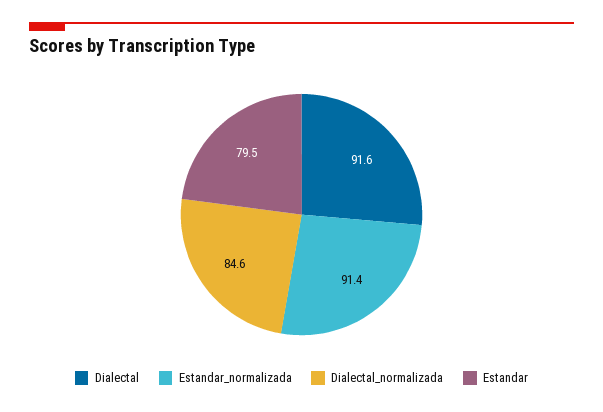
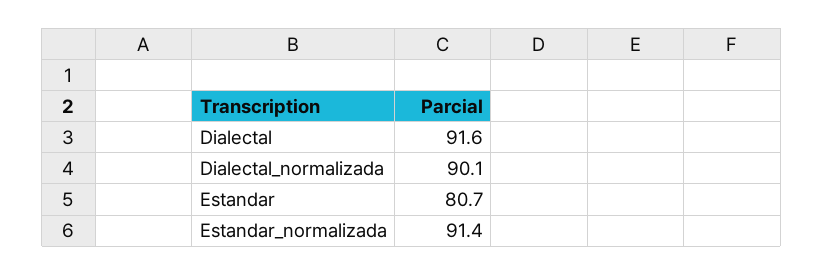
Dialectal_normalizada: 84.6 -> 90.1
Estandar: 79.5 -> 80.7

